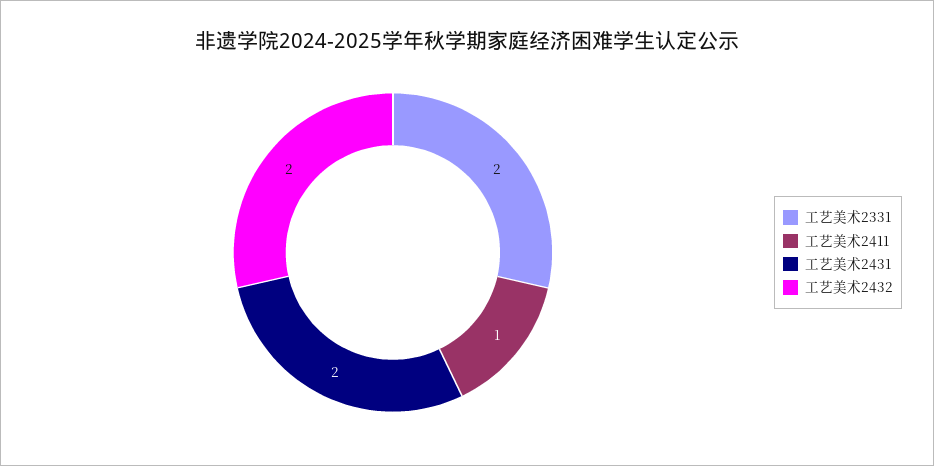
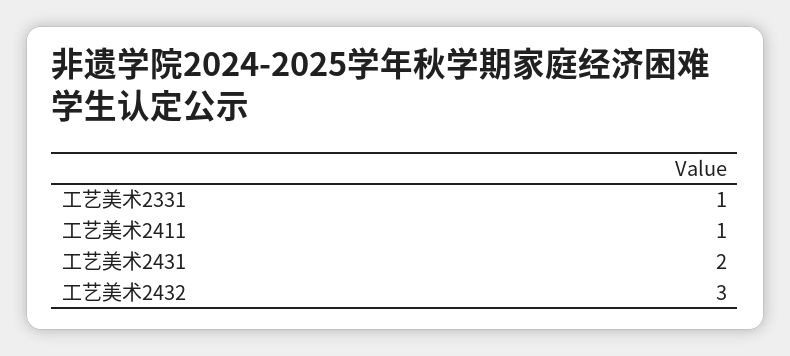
工艺美术2331: 2 -> 1
工艺美术2432: 2 -> 3

